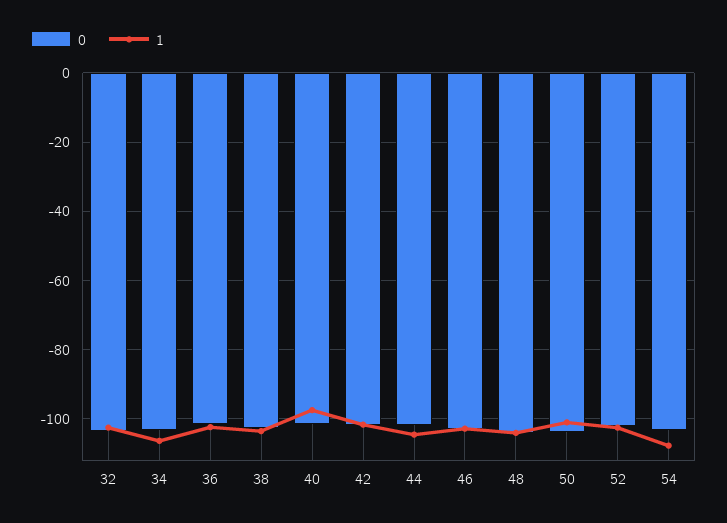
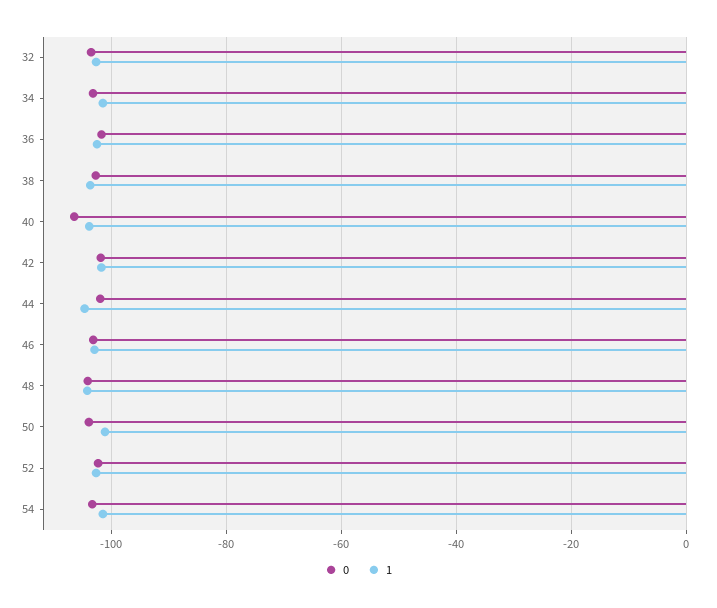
1, 34: -106 -> -102
0, 40: -102 -> -106
1, 40: -98 -> -104
1, 54: -108 -> -102

